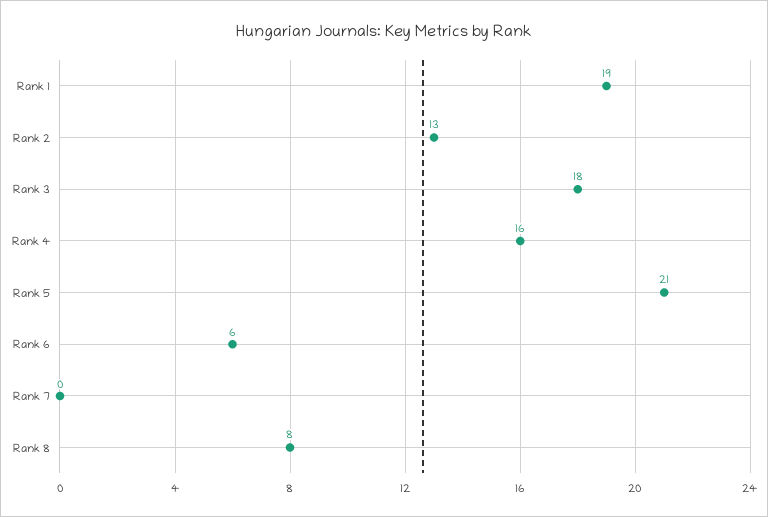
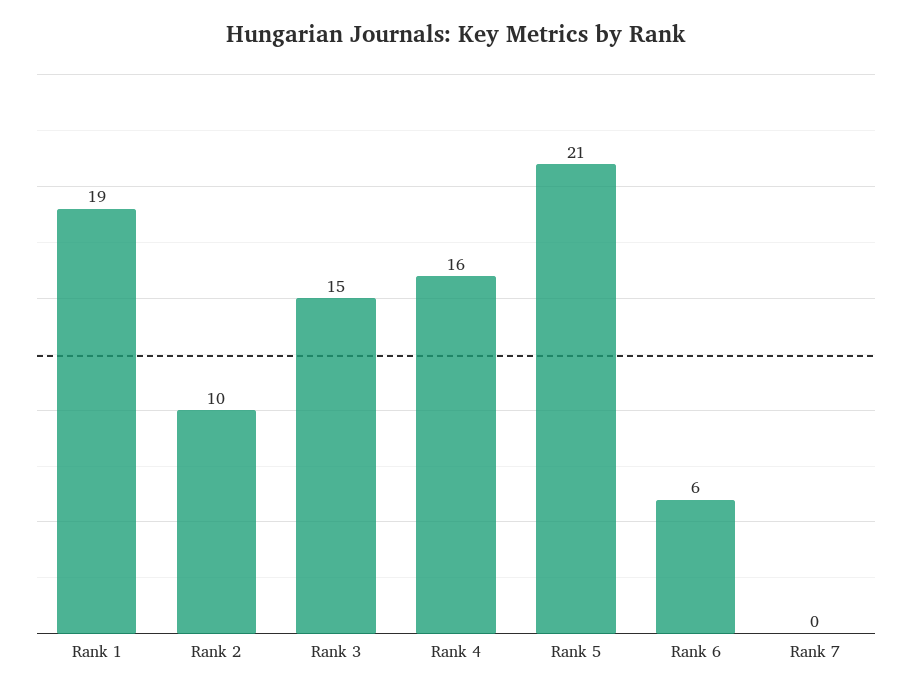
Rank 2: 13 -> 10
Rank 3: 18 -> 15
Rank 8: 8 -> none

